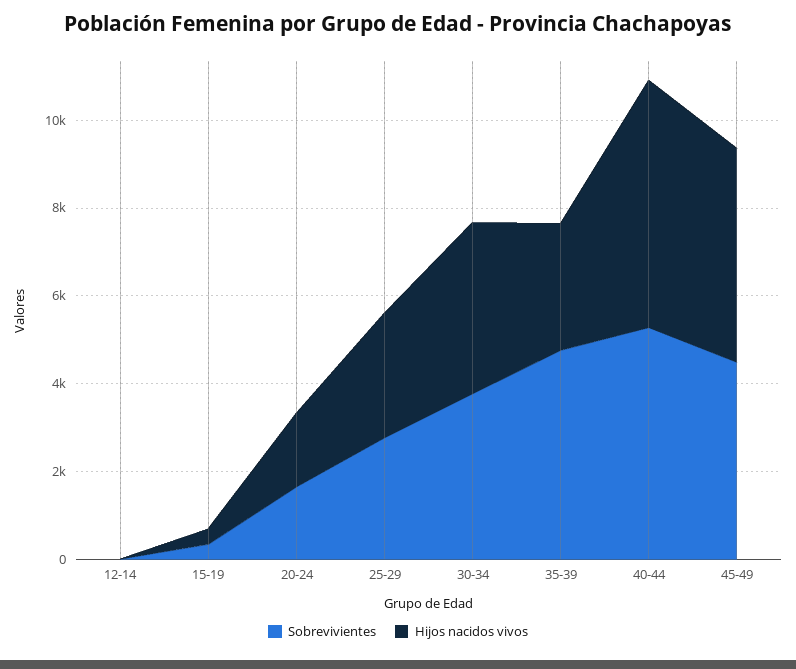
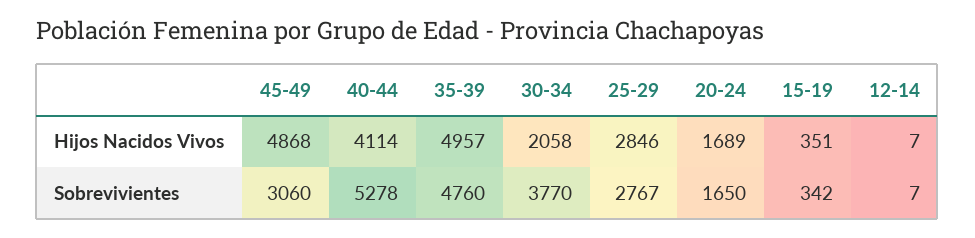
Hijos nacidos vivos, 30-34: 4000 -> 2058
Hijos nacidos vivos, 35-39: 3000 -> 4957
Hijos nacidos vivos, 40-44: 5500 -> 4114
Sobrevivientes, 45-49: 4500 -> 3060

